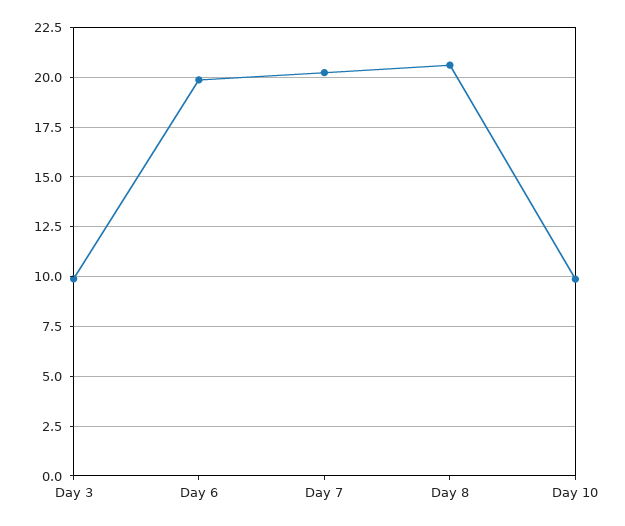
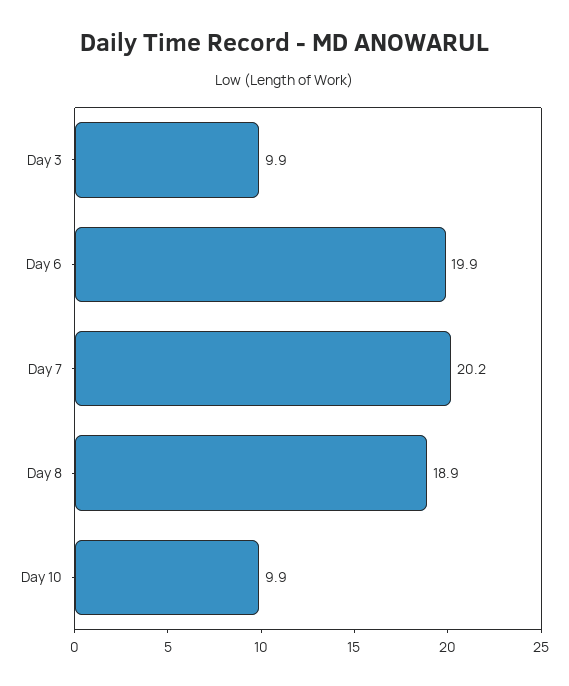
Day 8: 20.5 -> 18.9

